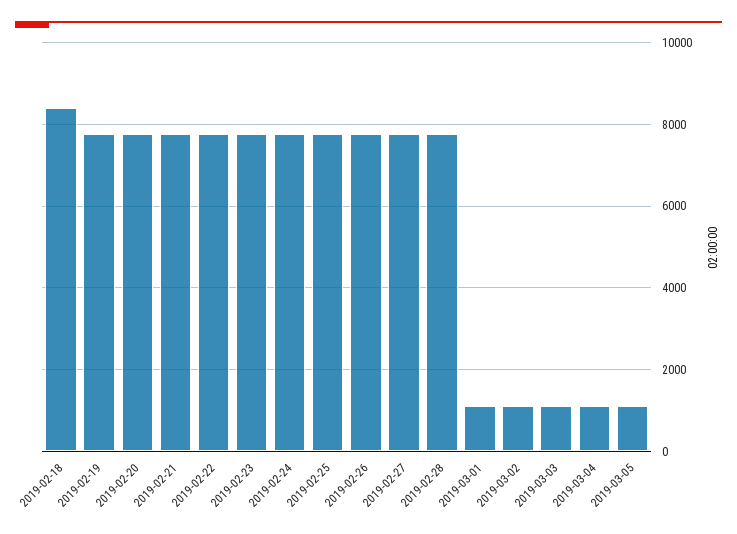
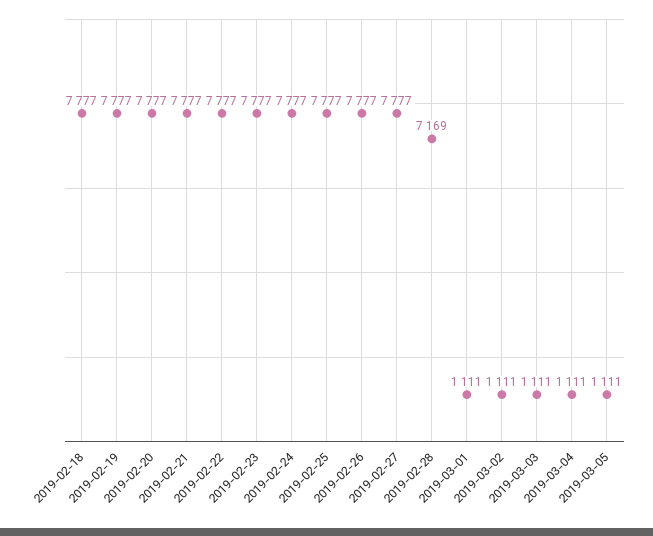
2019-02-18: 8400 -> 7777
2019-02-28: 7800 -> 7169

